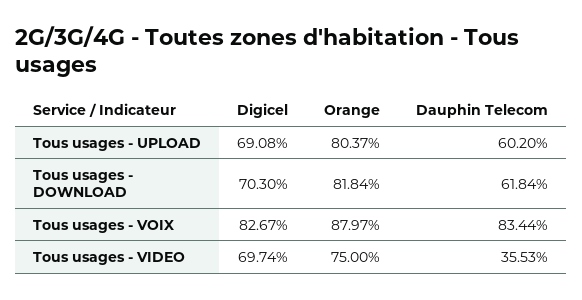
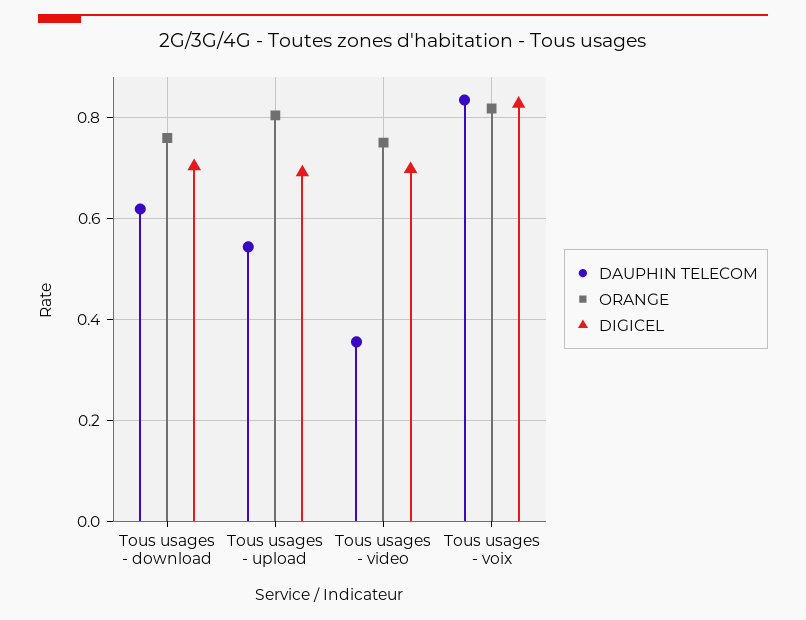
Dauphin Telecom, Tous usages - UPLOAD: 0.602 -> 0.54
Orange, Tous usages - DOWNLOAD: 0.8184 -> 0.76
Orange, Tous usages - VOIX: 0.8797 -> 0.82

